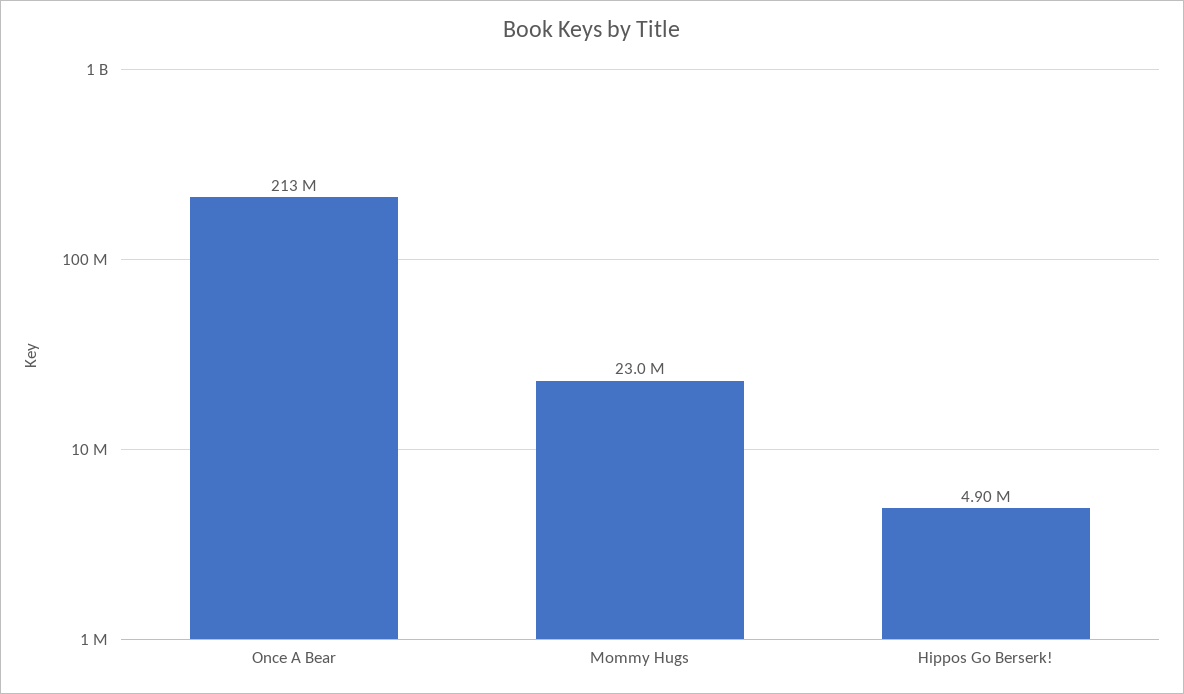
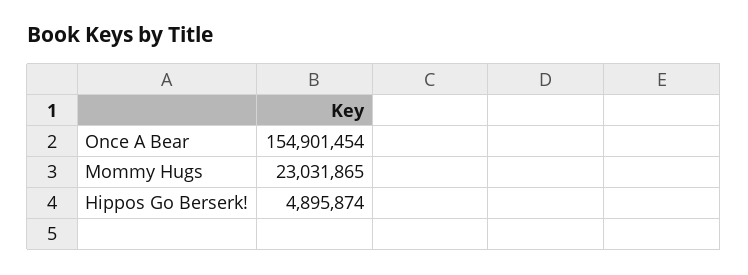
Once A Bear: 213000000 -> 154901454

